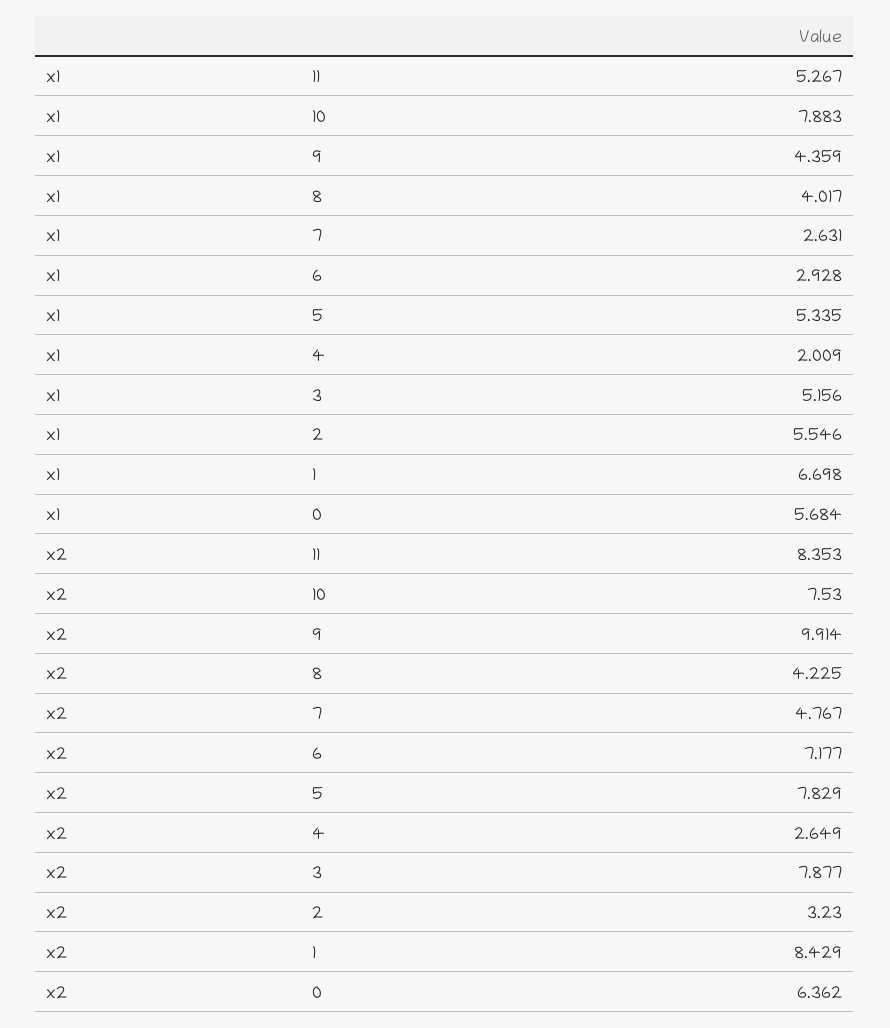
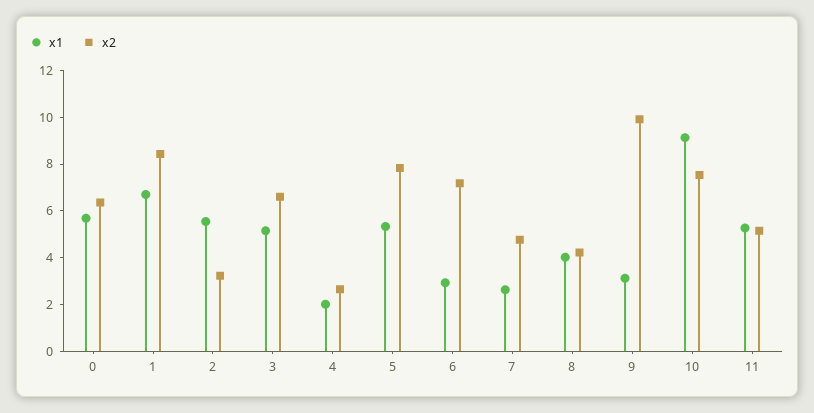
x1, 10: 7.883 -> 9
x1, 9: 4.359 -> 3
x2, 11: 8.353 -> 5
x2, 3: 7.877 -> 6.5

